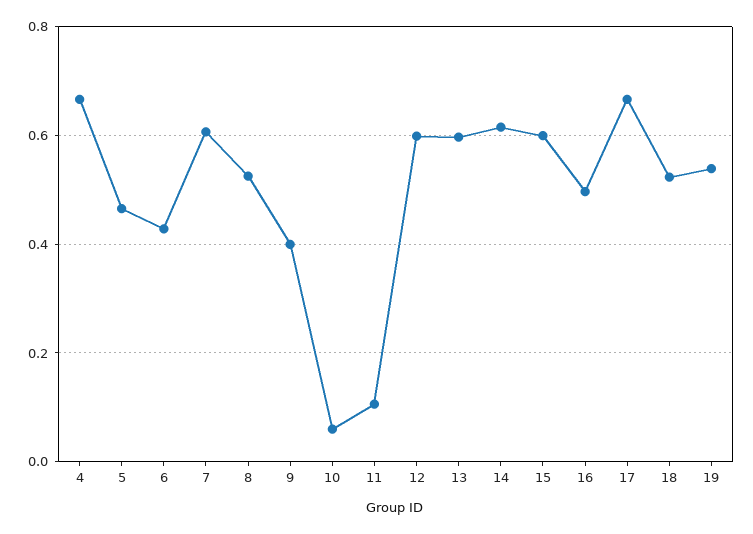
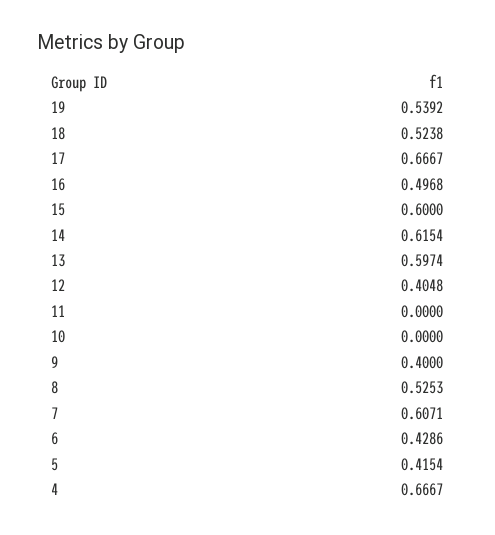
5: 0.46 -> 0.4154
10: 0.06 -> 0
11: 0.1 -> 0
12: 0.6 -> 0.4048

